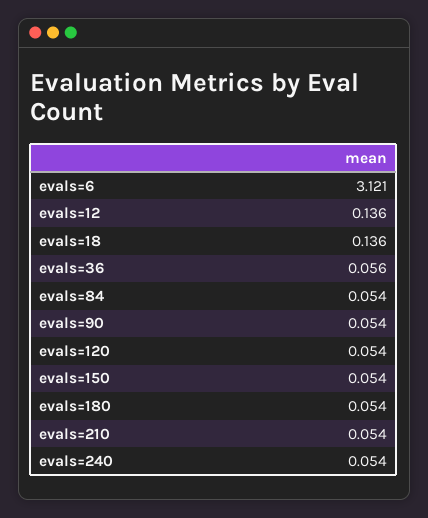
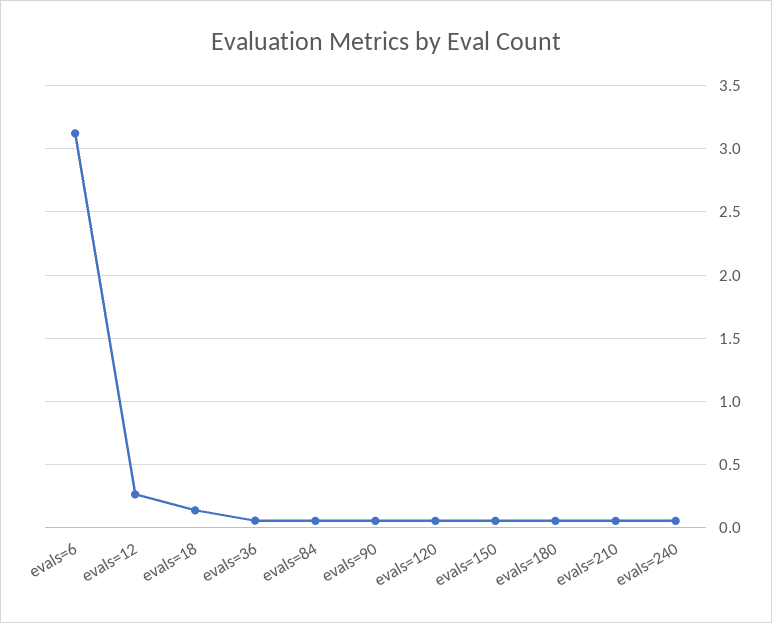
evals=12: 0.136 -> 0.25

